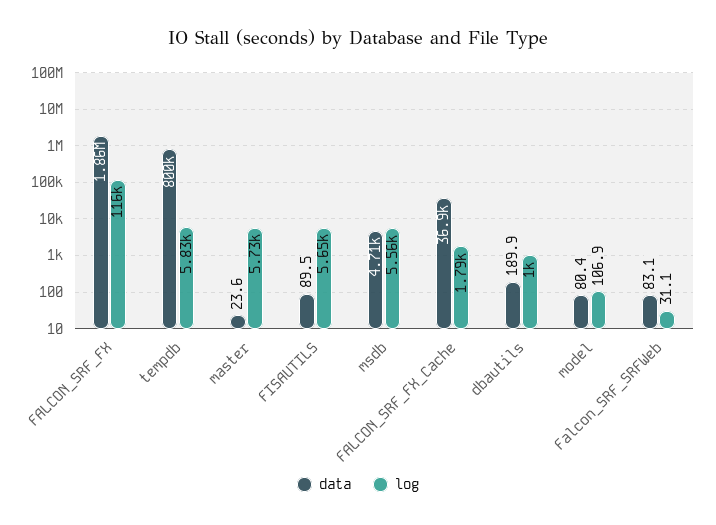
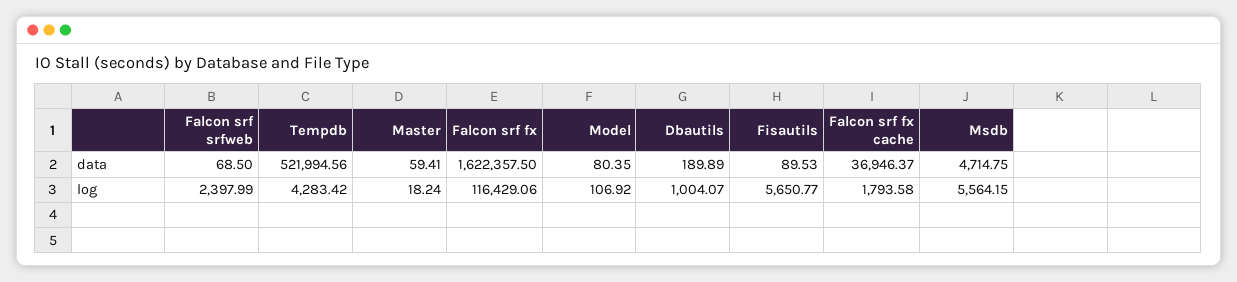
data, FALCON_SRF_FX: 1860000 -> 1622357.5
data, tempdb: 800000 -> 521994.56
log, tempdb: 5830 -> 4283.42
data, master: 23.6 -> 59.41
log, master: 5730 -> 18.24
data, Falcon_SRF_SRFWeb: 83.1 -> 68.5
log, Falcon_SRF_SRFWeb: 31.1 -> 2397.99

